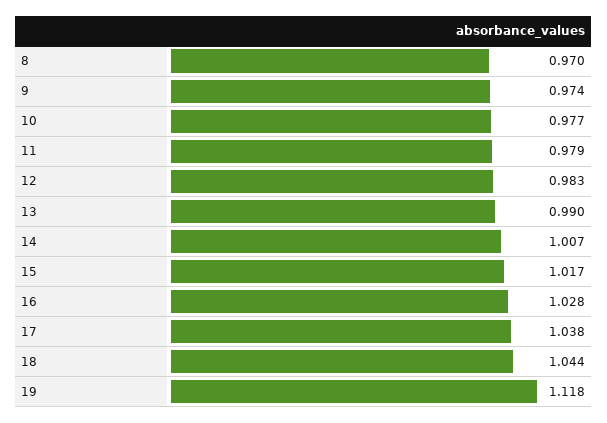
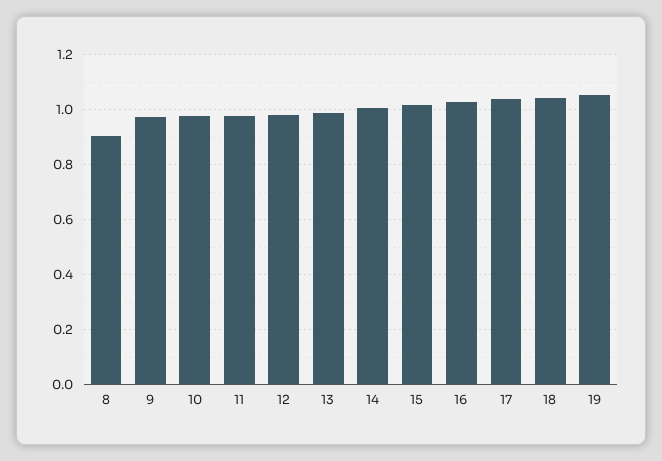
8: 0.97 -> 0.9
19: 1.118 -> 1.05

